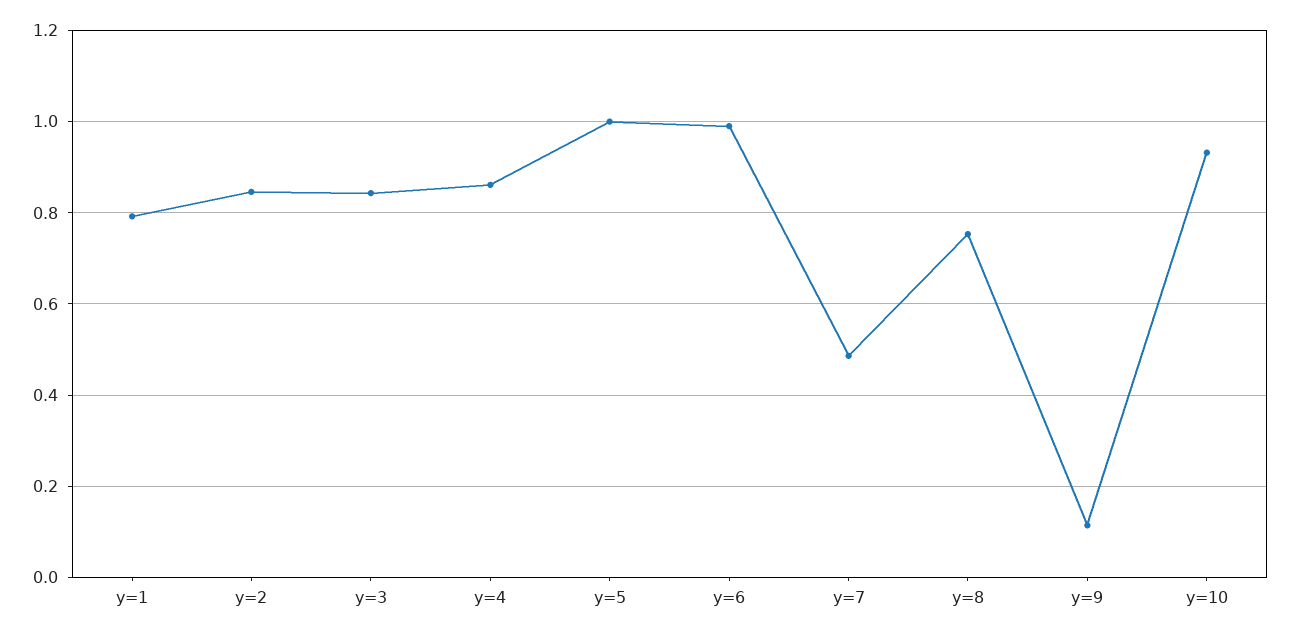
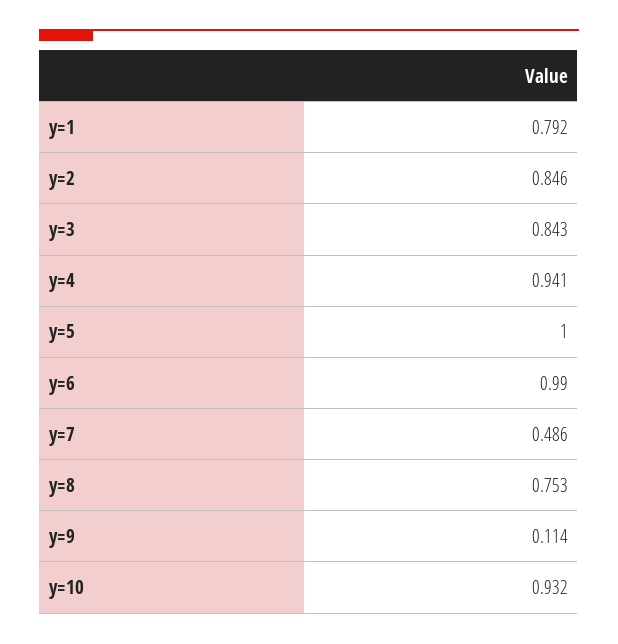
y=4: 0.86 -> 0.941

